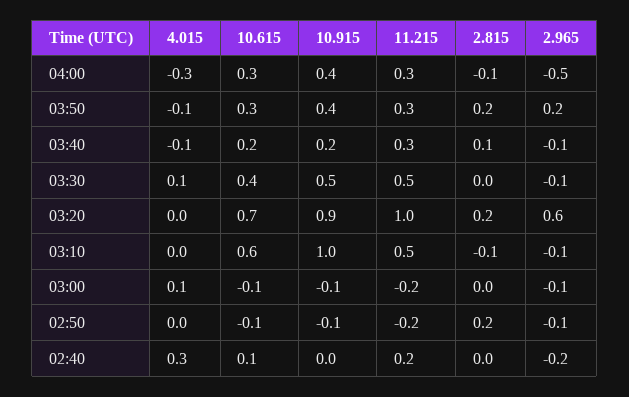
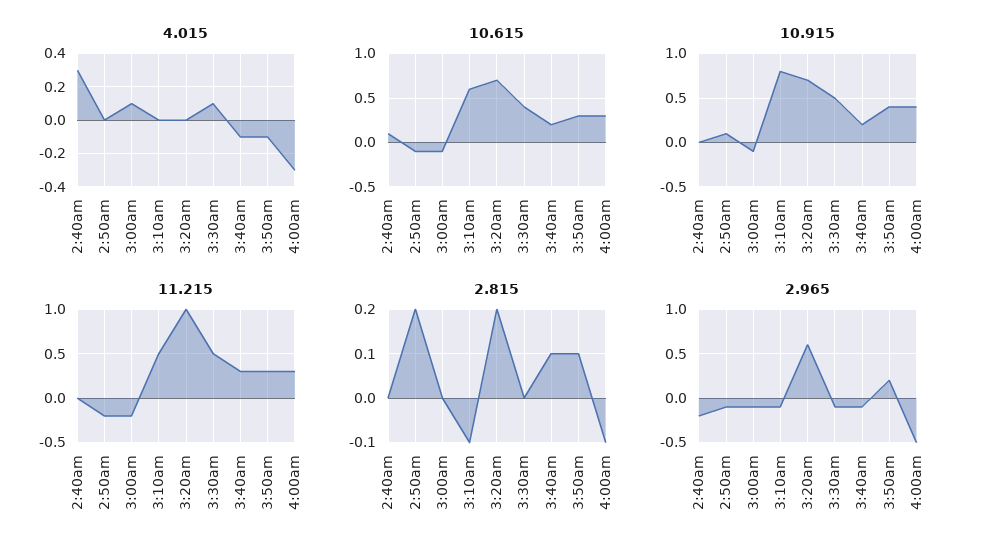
2.815, 03:50: 0.2 -> 0.1
10.915, 03:20: 0.9 -> 0.7
10.915, 03:10: 1 -> 0.8
10.915, 02:50: -0.1 -> 0.1
11.215, 02:40: 0.2 -> 0

